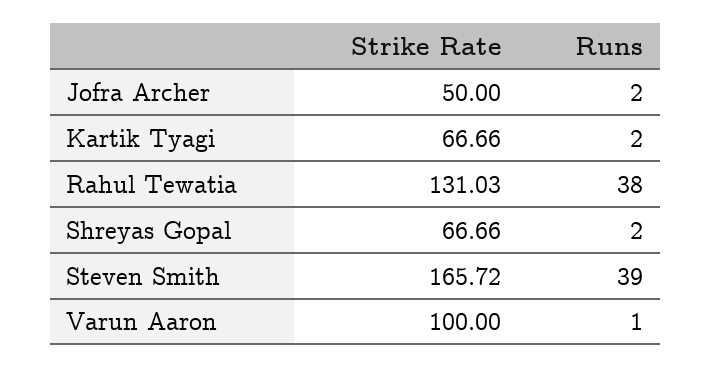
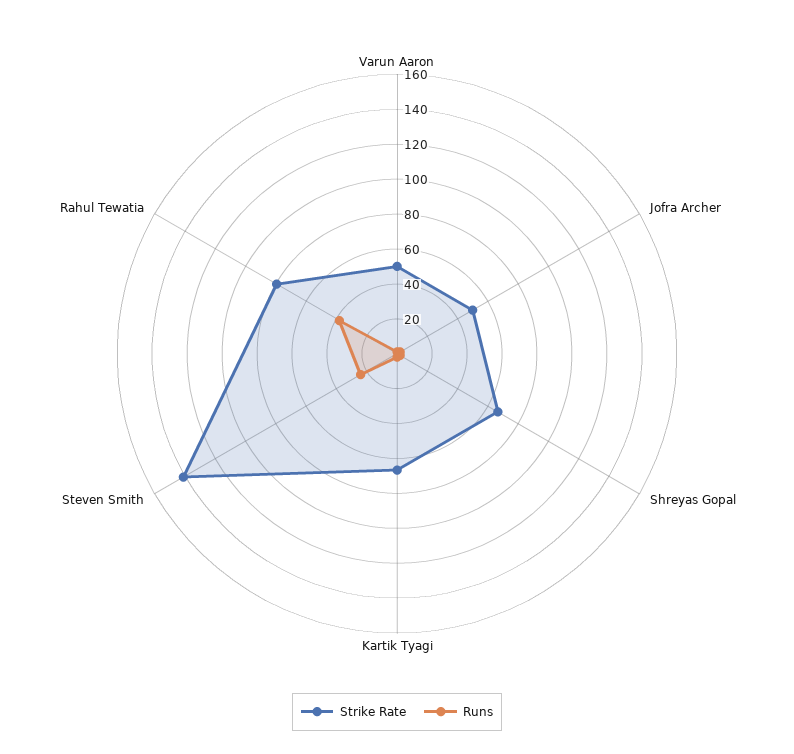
Strike Rate, Rahul Tewatia: 131.03 -> 80
Strike Rate, Steven Smith: 165.72 -> 140
Runs, Steven Smith: 39 -> 25
Strike Rate, Varun Aaron: 100 -> 50

